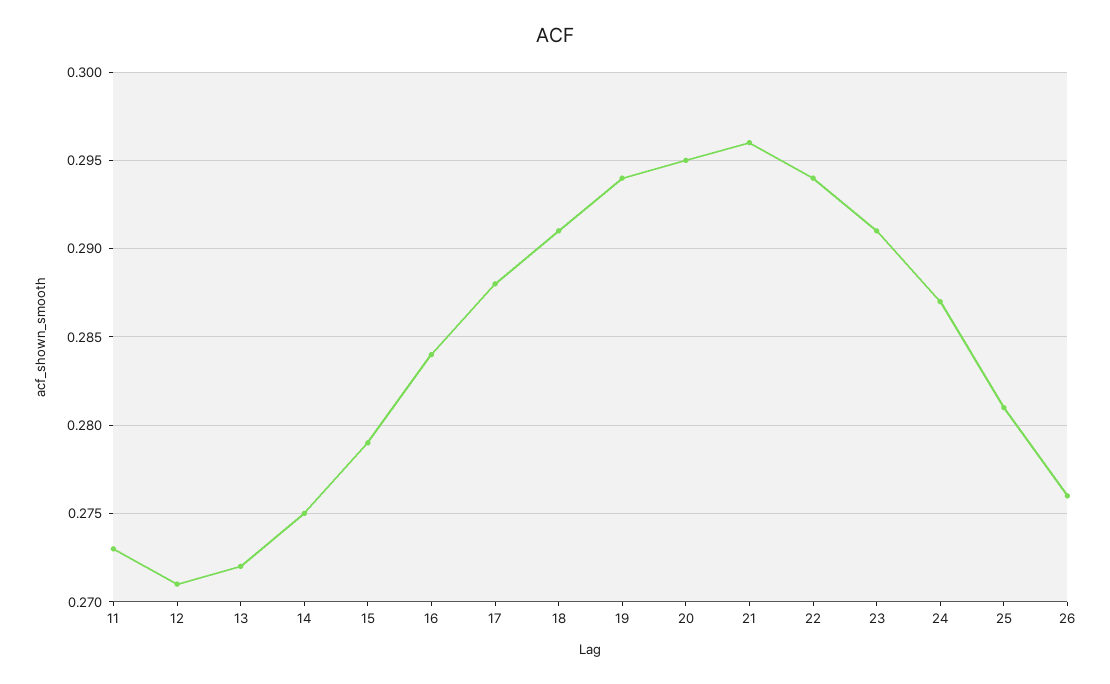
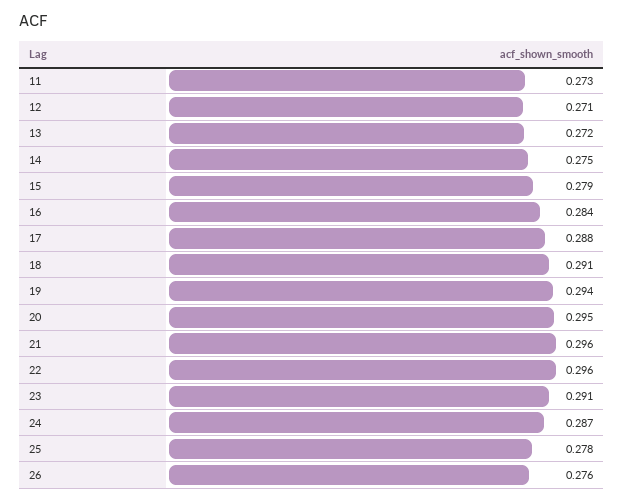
22: 0.294 -> 0.296
25: 0.281 -> 0.278

